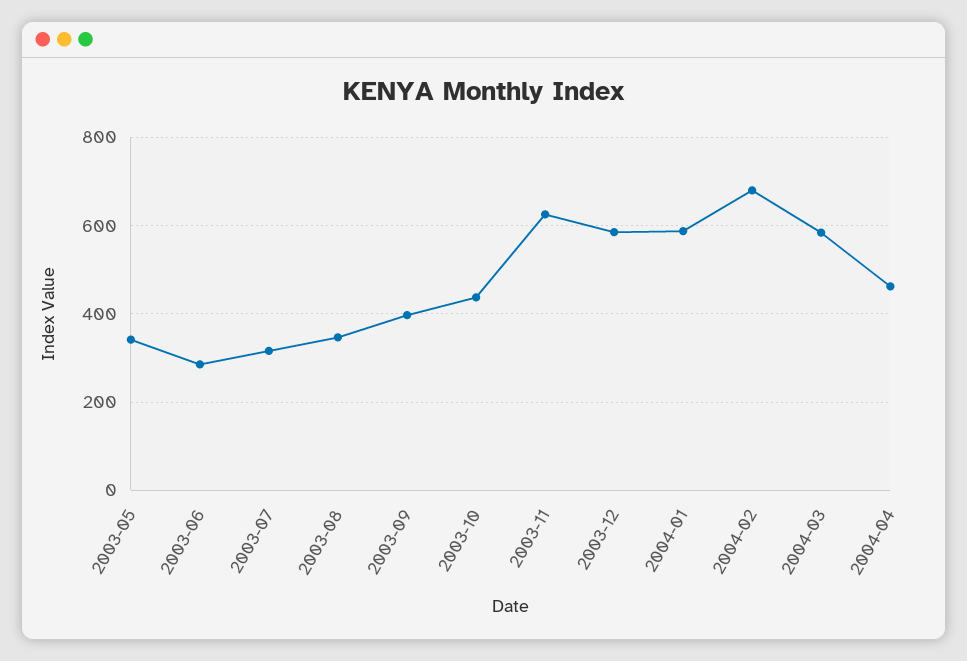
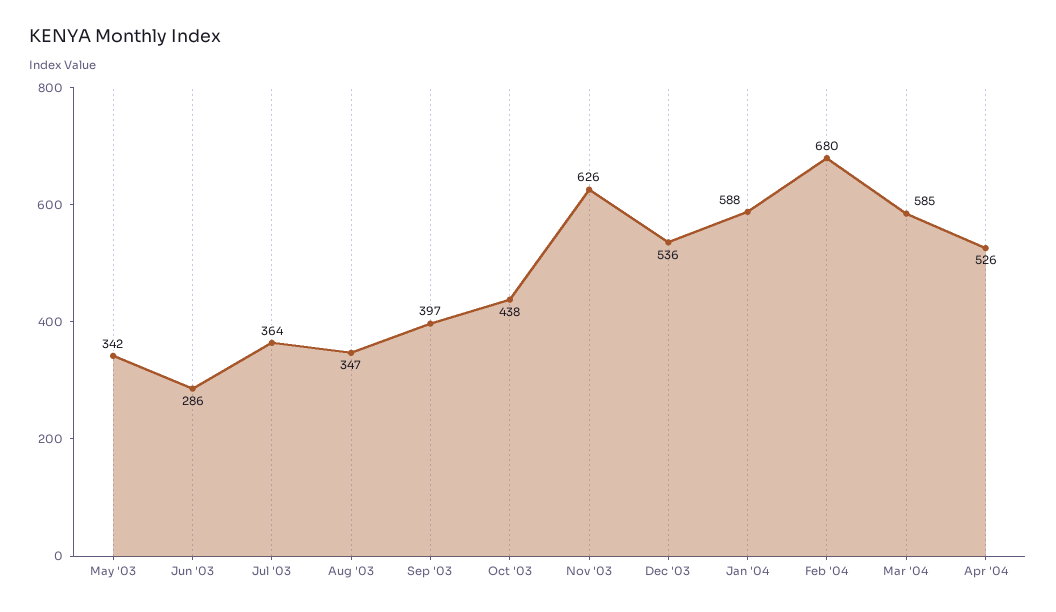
2003-07: 320 -> 364
2003-12: 580 -> 536
2004-04: 460 -> 526

